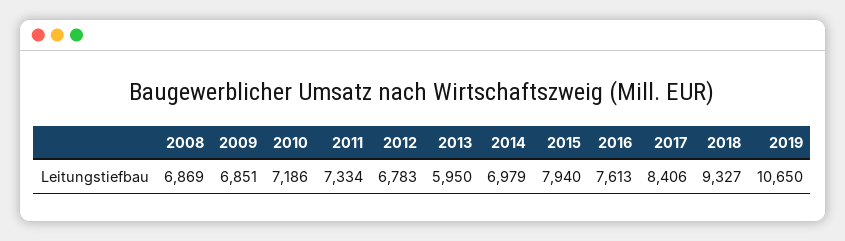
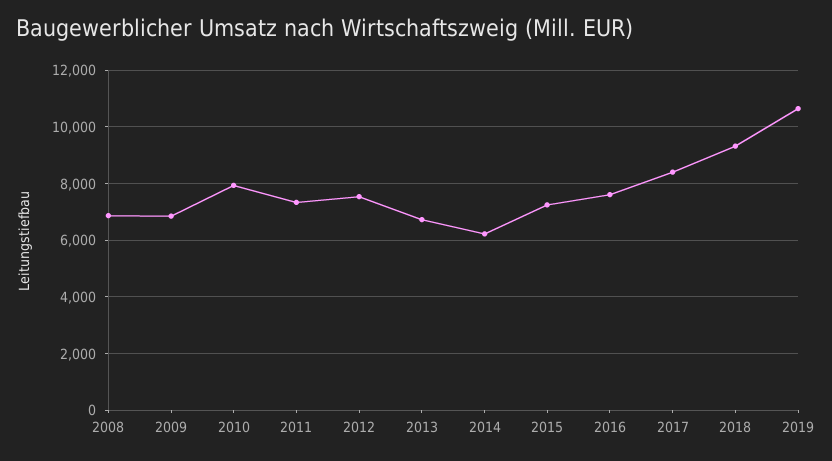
2010: 7186 -> 8000
2012: 6783 -> 7500
2013: 5950 -> 6750
2014: 6979 -> 6250
2015: 7940 -> 7250

